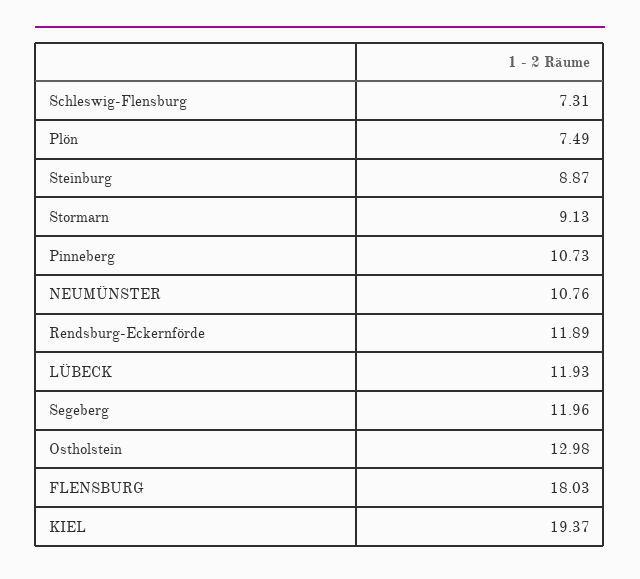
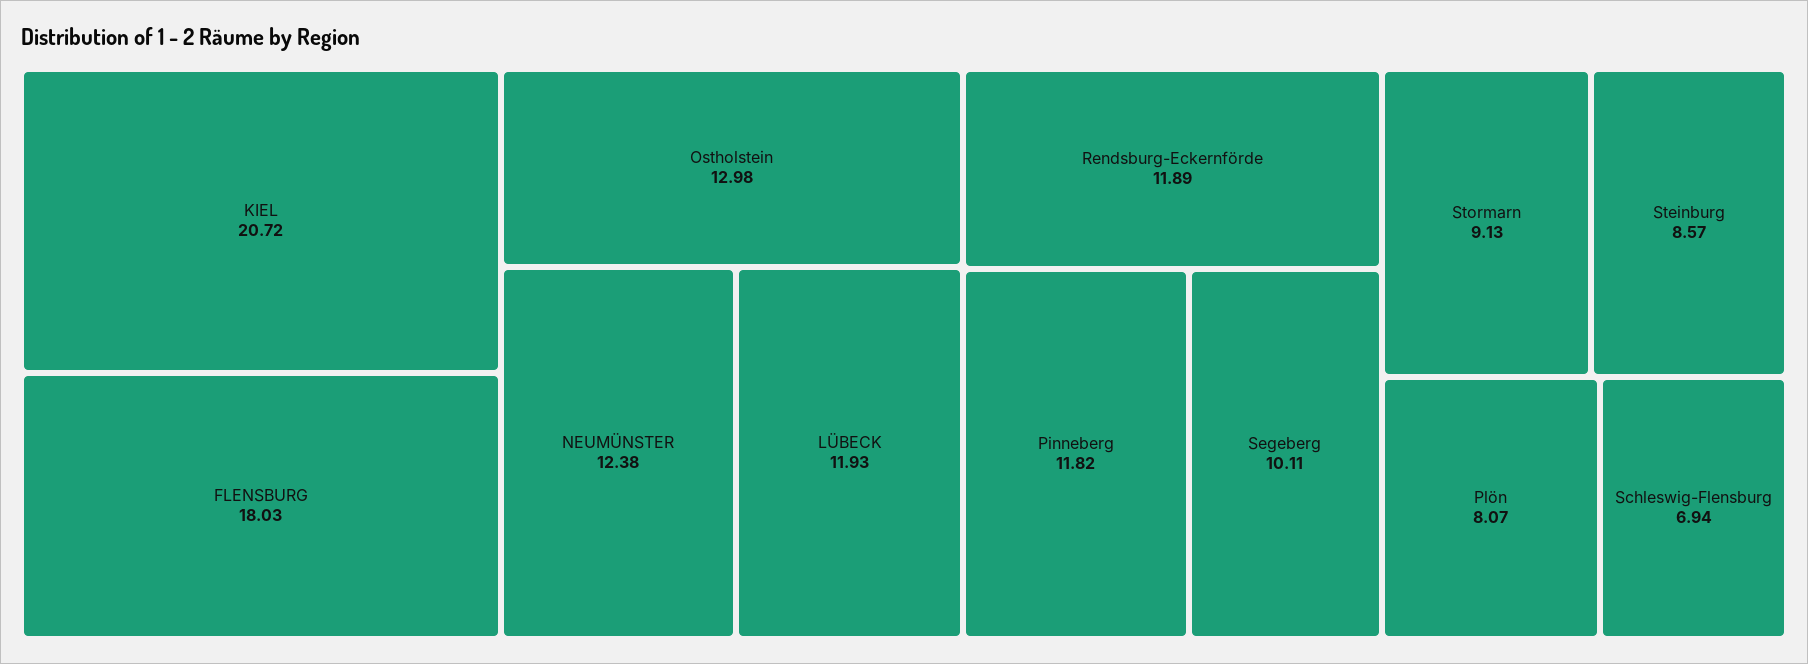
Schleswig-Flensburg: 7.31 -> 6.94
Plön: 7.49 -> 8.07
Steinburg: 8.87 -> 8.57
Pinneberg: 10.73 -> 11.82
NEUMÜNSTER: 10.76 -> 12.38
Segeberg: 11.96 -> 10.11
KIEL: 19.37 -> 20.72

